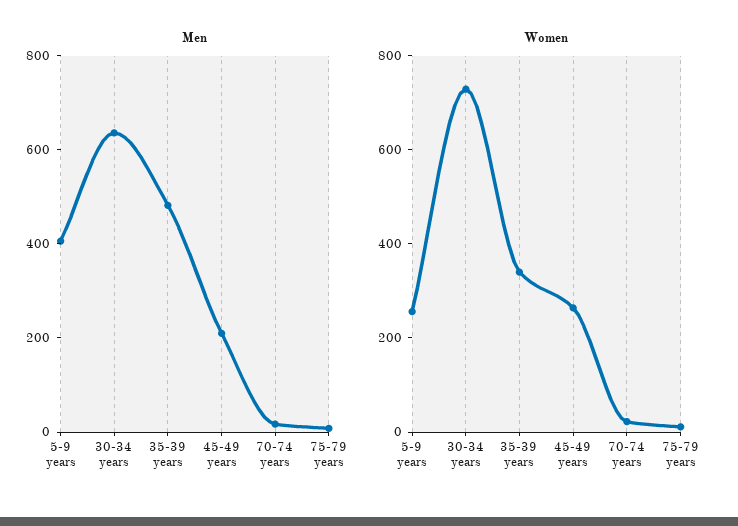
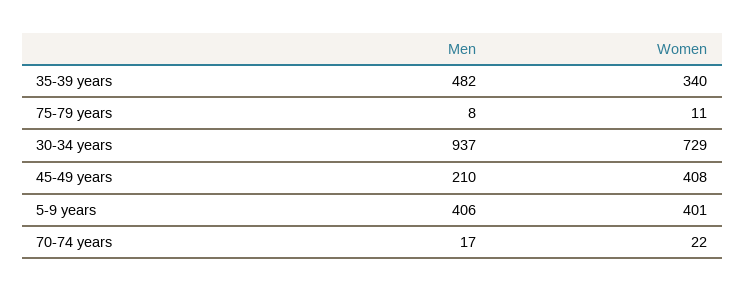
Men, 30-34 years: 650 -> 937
Women, 5-9 years: 250 -> 401
Women, 45-49 years: 250 -> 408

